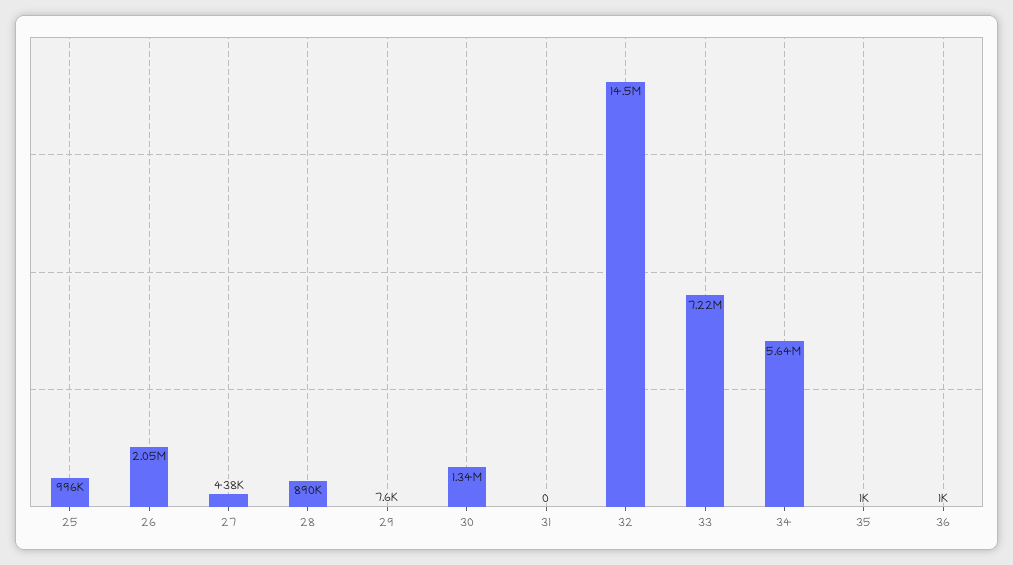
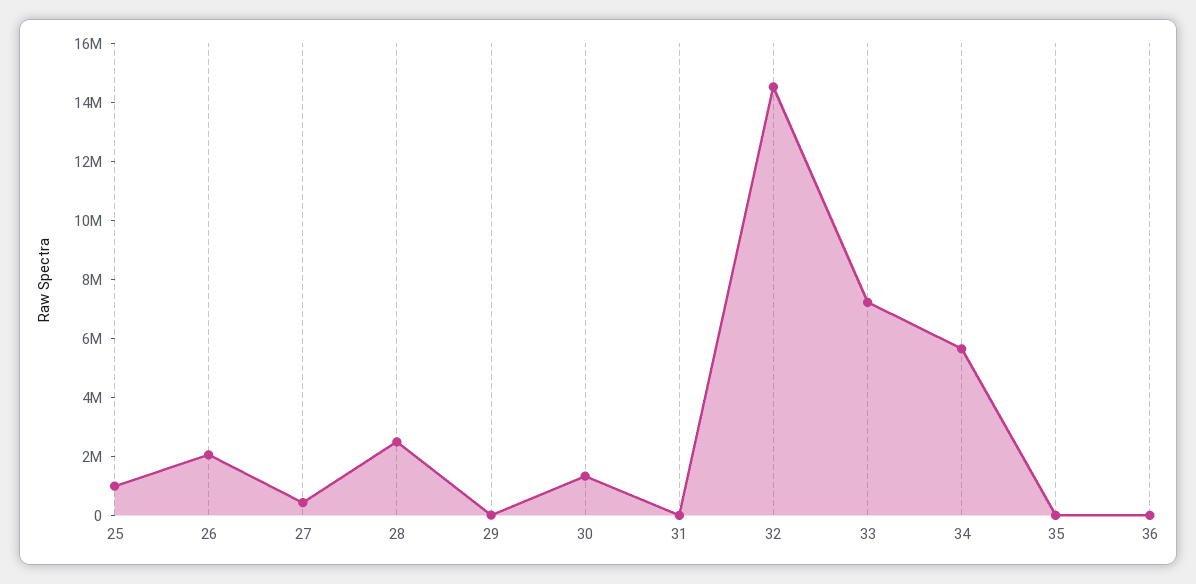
28: 890000 -> 2500000

